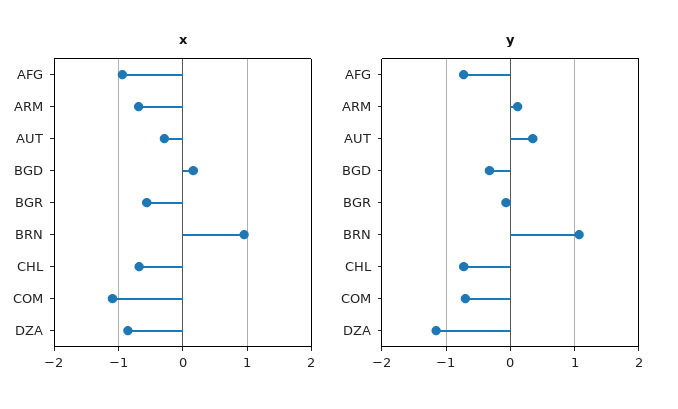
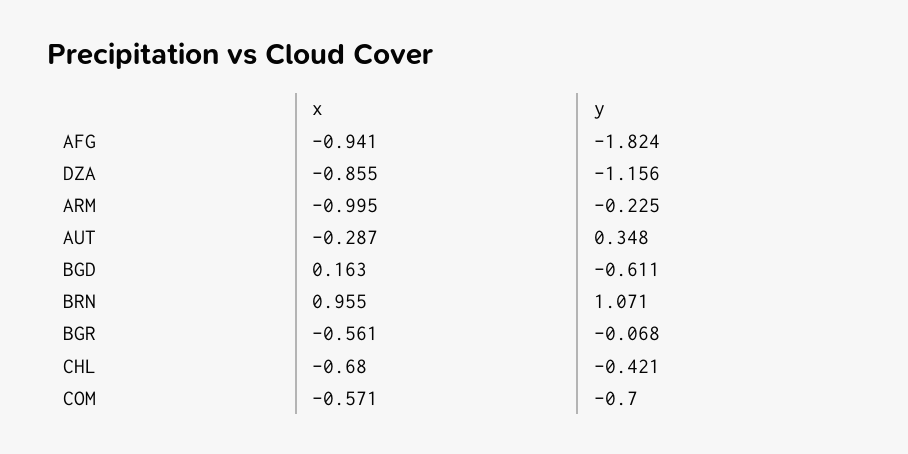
x, ARM: -0.7 -> -0.995
x, COM: -1.1 -> -0.571
y, AFG: -0.7 -> -1.824
y, ARM: 0.1 -> -0.225
y, BGD: -0.3 -> -0.611
y, CHL: -0.7 -> -0.421

